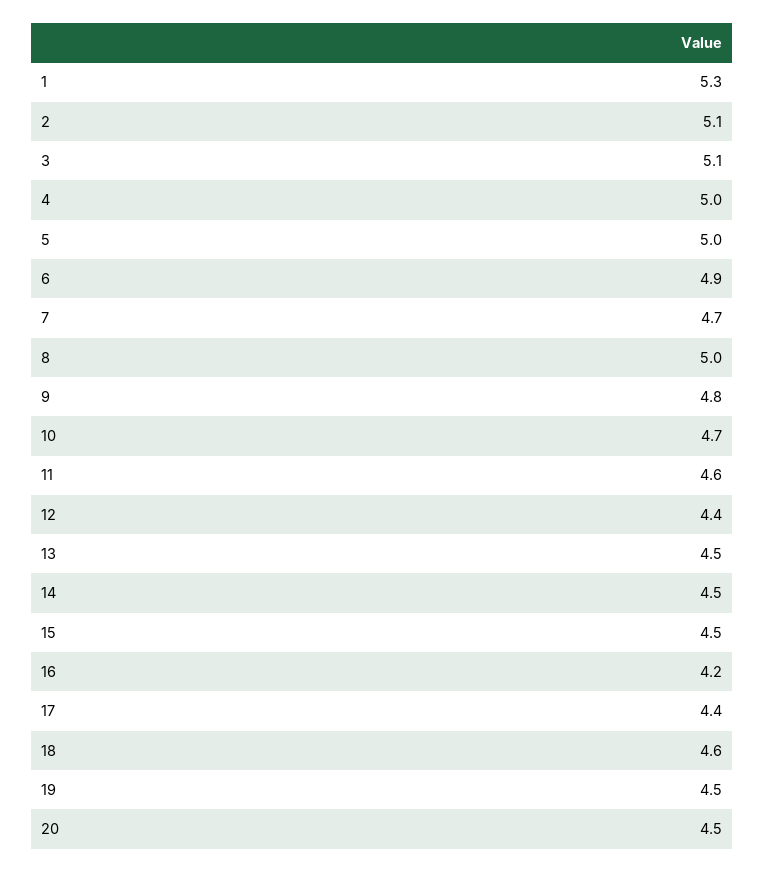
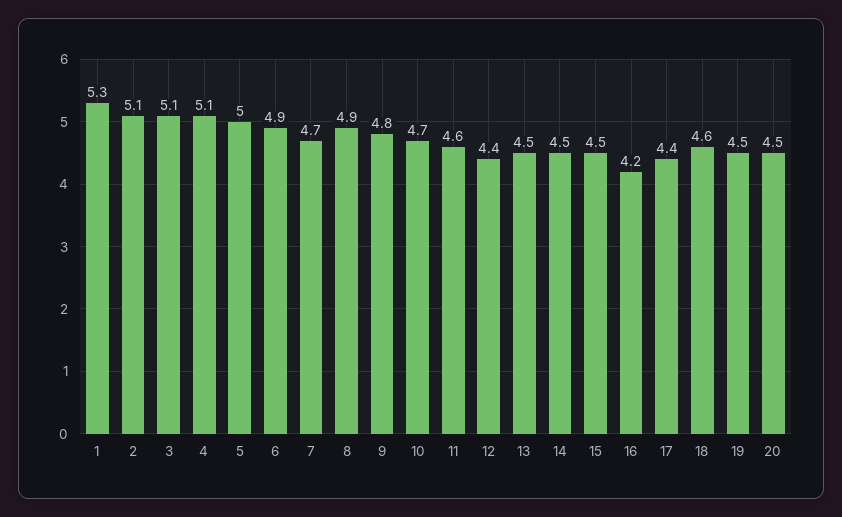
4: 5 -> 5.1
8: 5 -> 4.9

